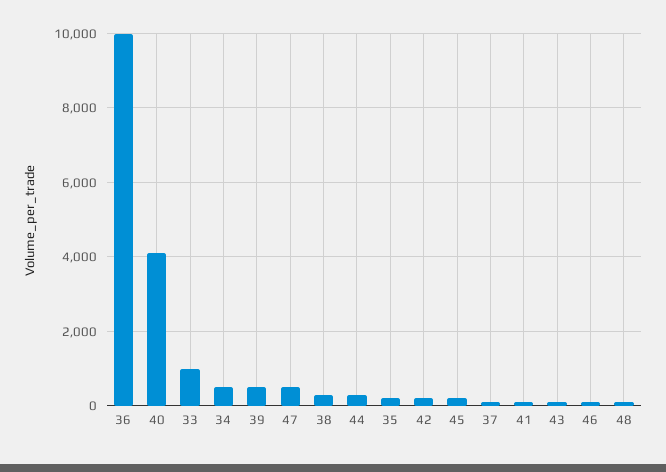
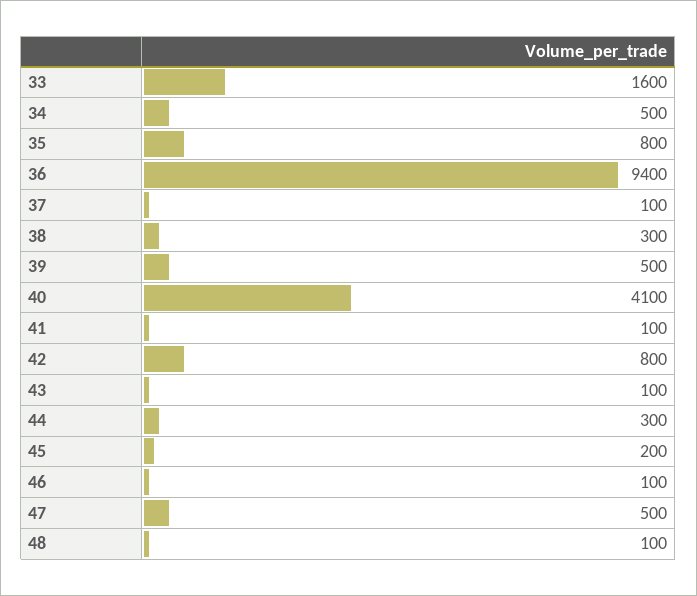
36: 10000 -> 9400
33: 1000 -> 1600
35: 200 -> 800
42: 200 -> 800

